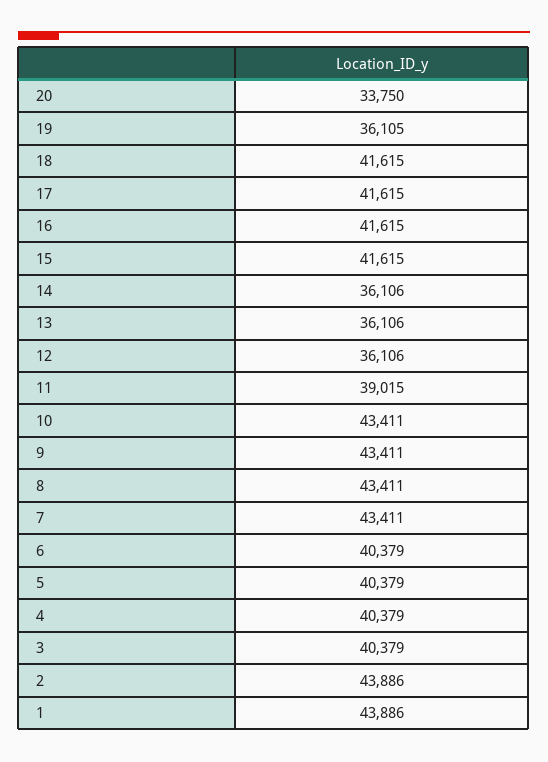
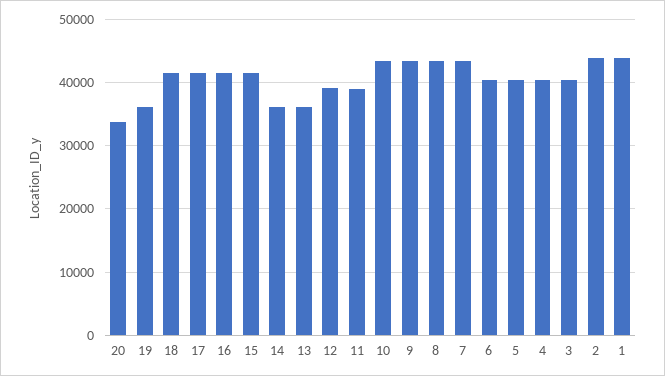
12: 36106 -> 39000

